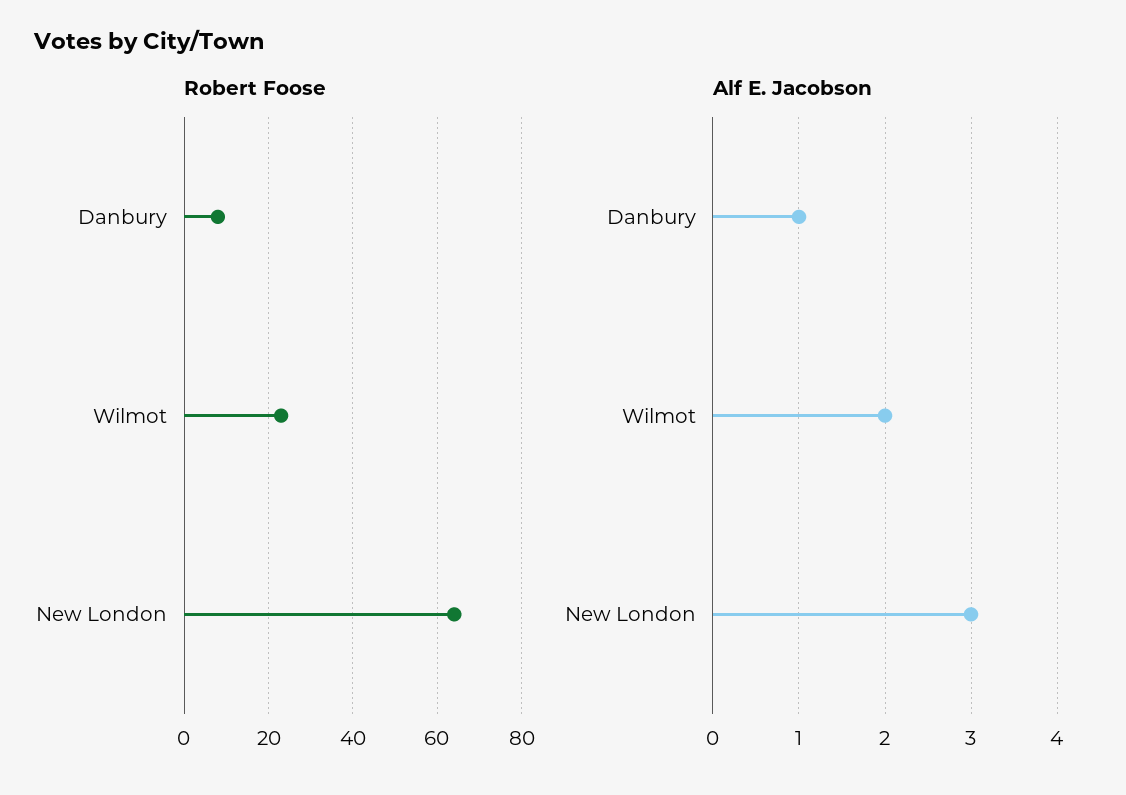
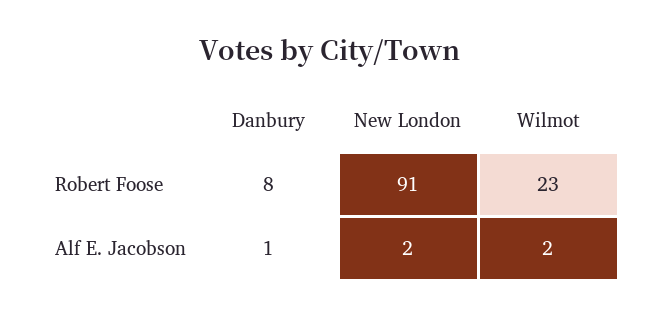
Robert Foose, New London: 65 -> 91
Alf E. Jacobson, New London: 3 -> 2

